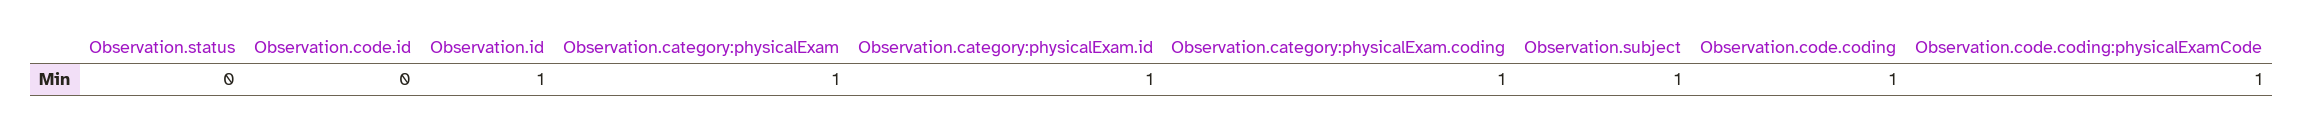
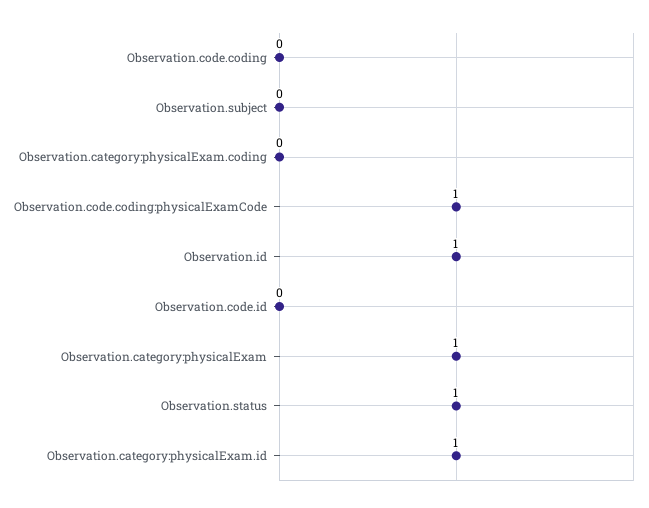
Observation.status: 0 -> 1
Observation.category:physicalExam.coding: 1 -> 0
Observation.subject: 1 -> 0
Observation.code.coding: 1 -> 0

